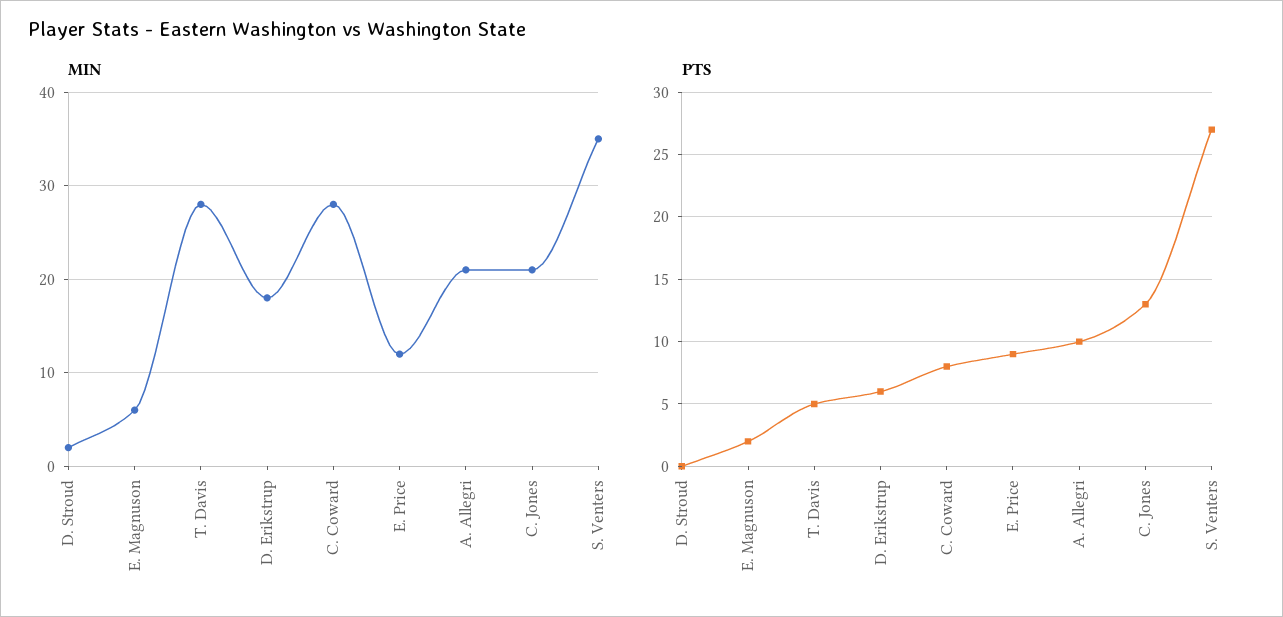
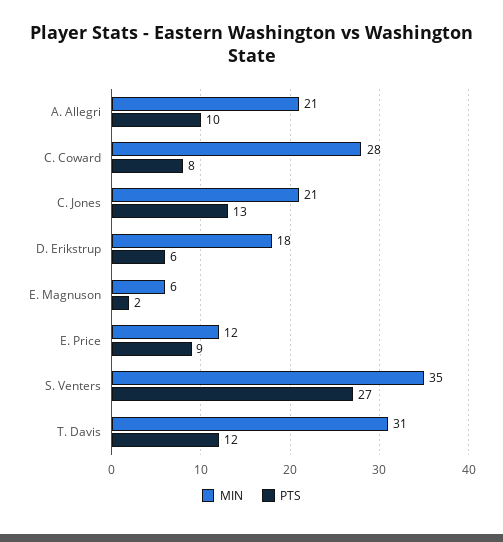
MIN, D. Stroud: 2 -> none
MIN, T. Davis: 28 -> 31
PTS, D. Stroud: 0 -> none
PTS, T. Davis: 5 -> 12

